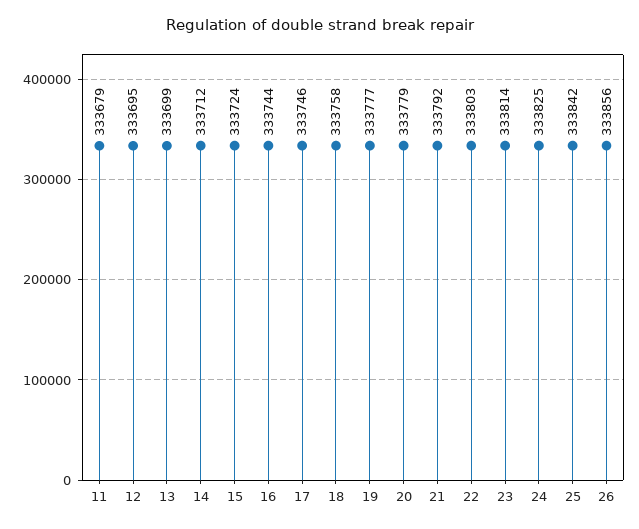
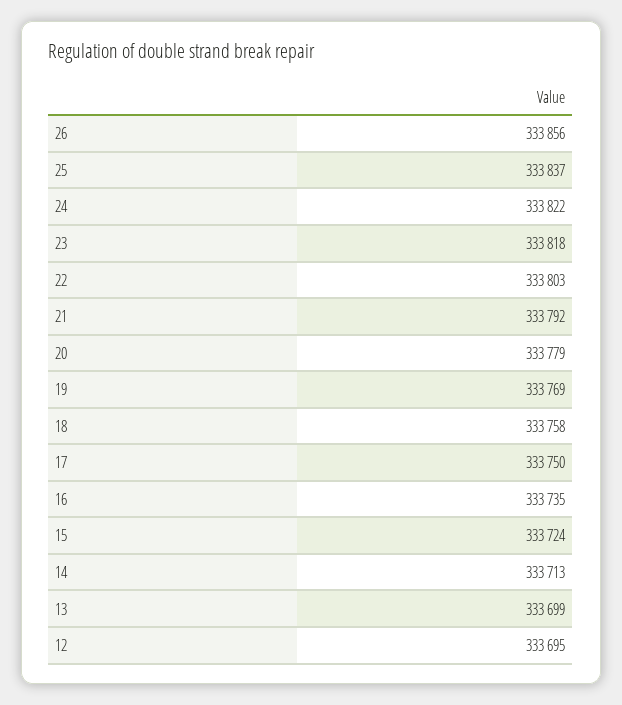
11: 333679 -> none
14: 333712 -> 333713
16: 333744 -> 333735
17: 333746 -> 333750
19: 333777 -> 333769
23: 333814 -> 333818
24: 333825 -> 333822
25: 333842 -> 333837

